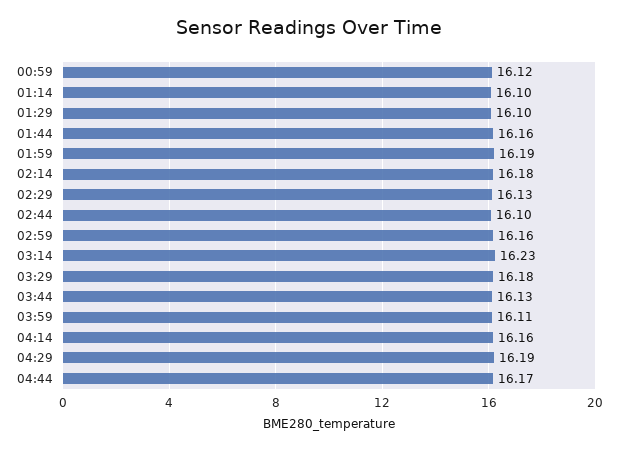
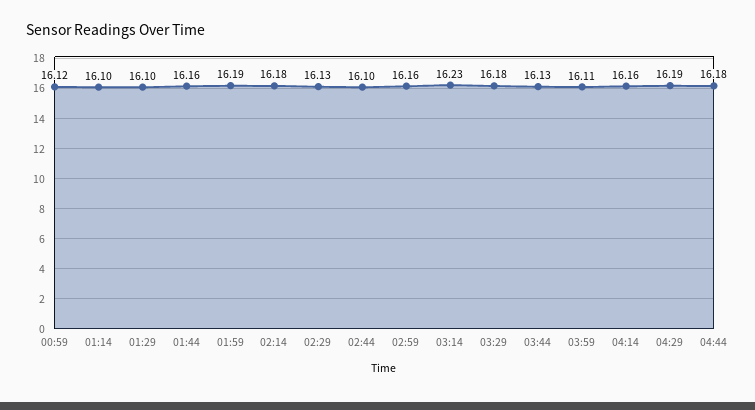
04:44: 16.17 -> 16.18

